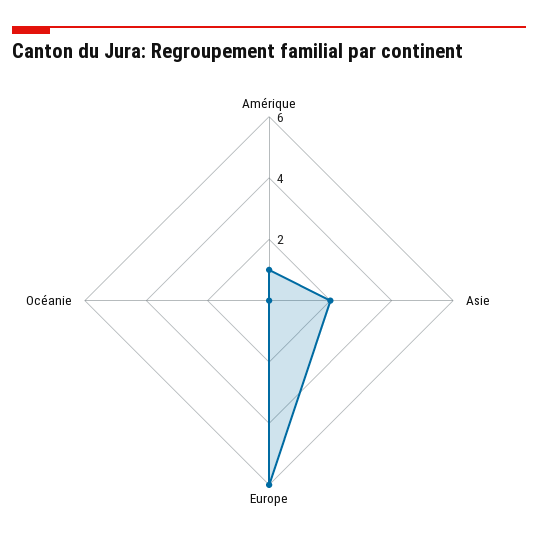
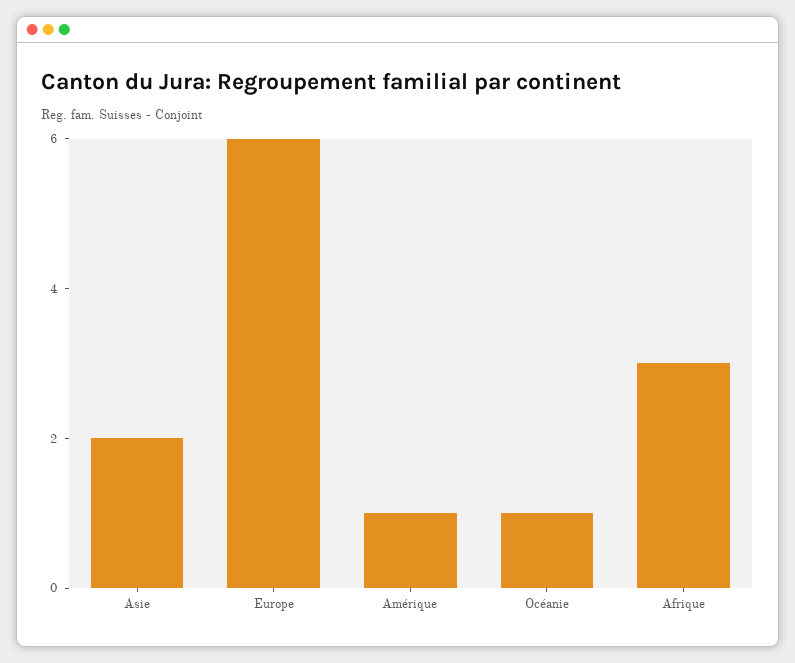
Océanie: 0 -> 1
Afrique: none -> 3

